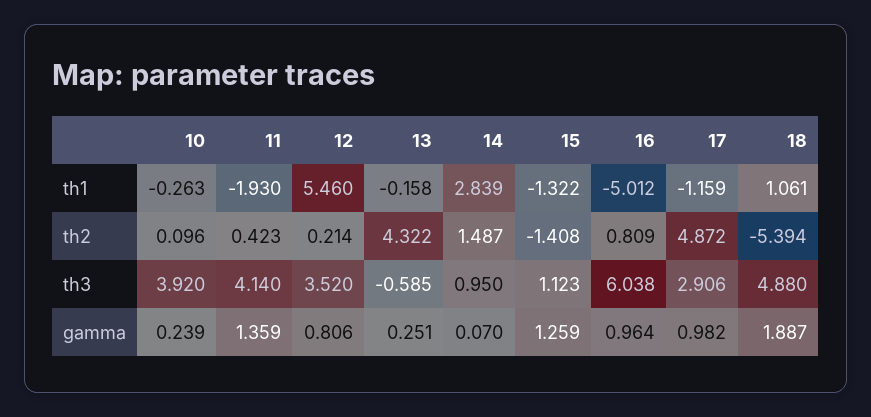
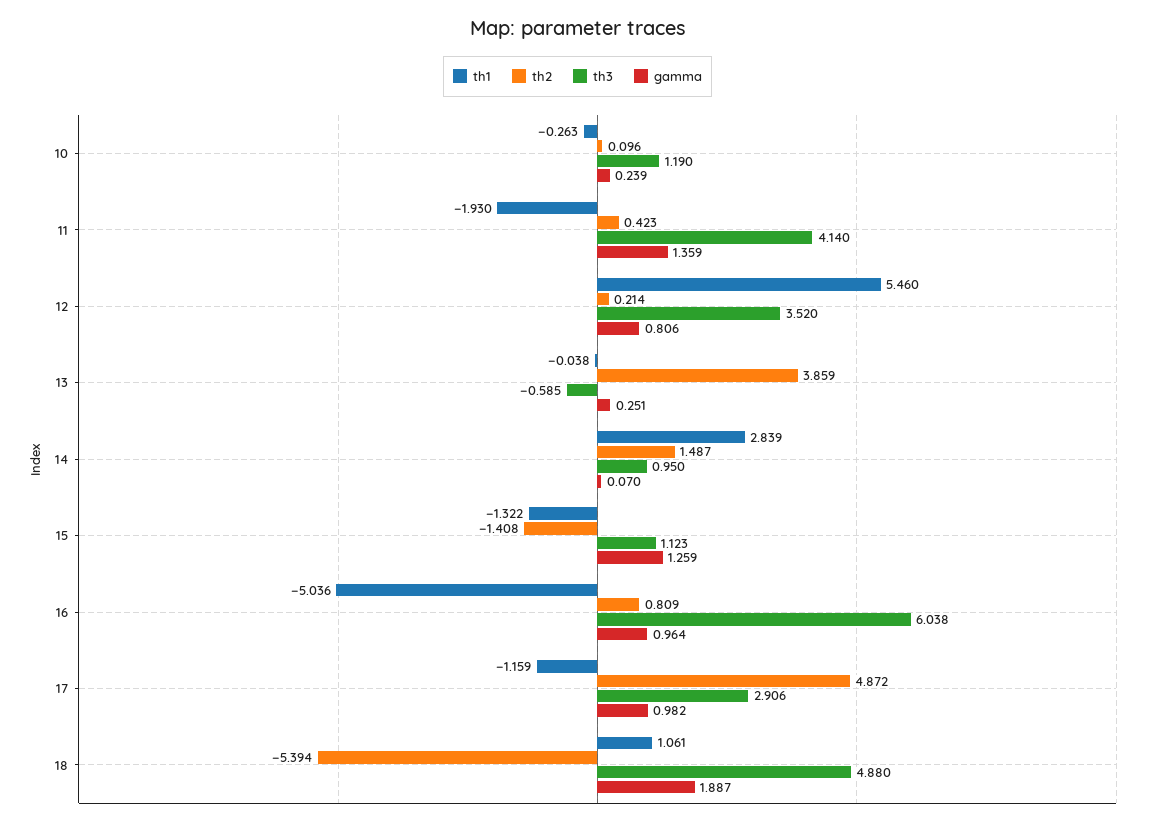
th1, 13: -0.158 -> -0.038
th1, 16: -5.012 -> -5.036
th2, 13: 4.322 -> 3.859
th3, 10: 3.92 -> 1.19

